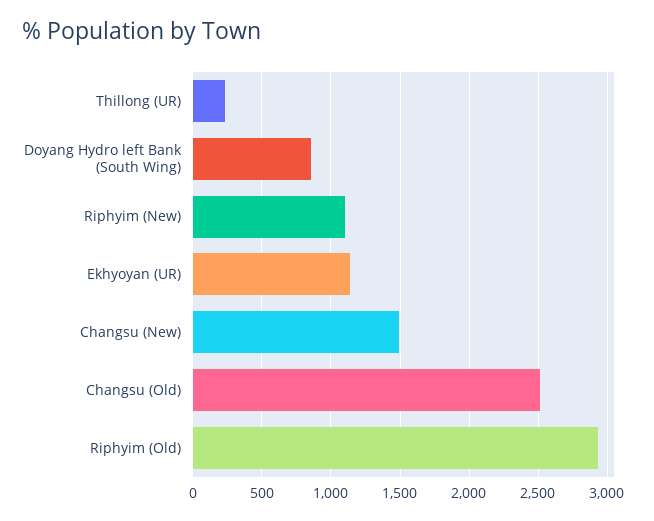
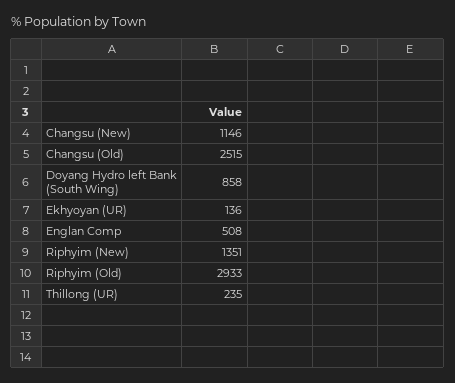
Riphyim (New): 1100 -> 1351
Ekhyoyan (UR): 1150 -> 136
Changsu (New): 1500 -> 1146
Englan Comp: none -> 508

